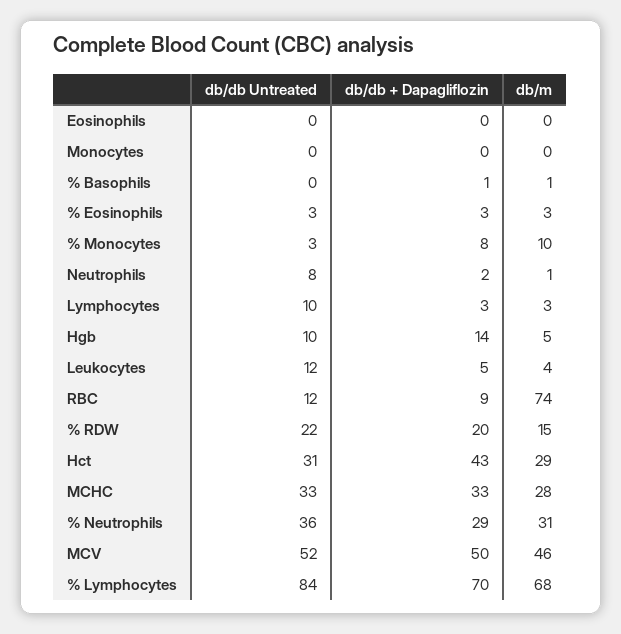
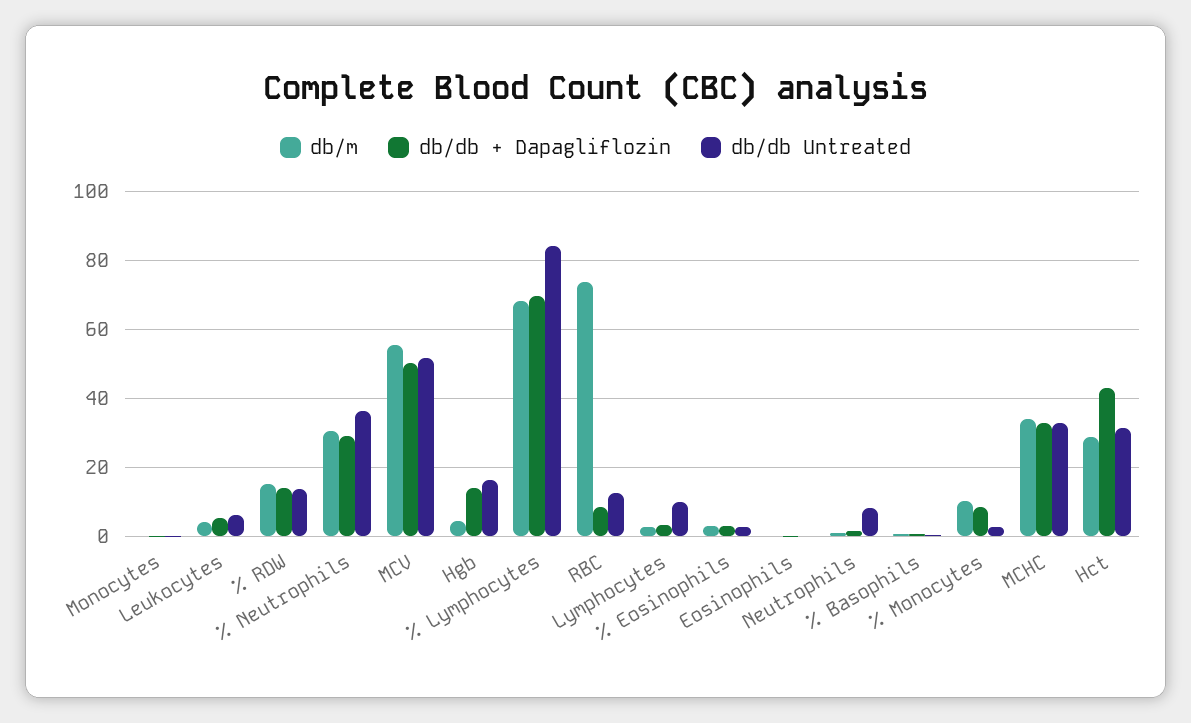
db/db Untreated, Hgb: 10 -> 16
db/db Untreated, Leukocytes: 12 -> 6
db/db Untreated, % RDW: 22 -> 14
db/db + Dapagliflozin, % RDW: 20 -> 14
db/m, MCHC: 28 -> 34
db/m, MCV: 46 -> 56

